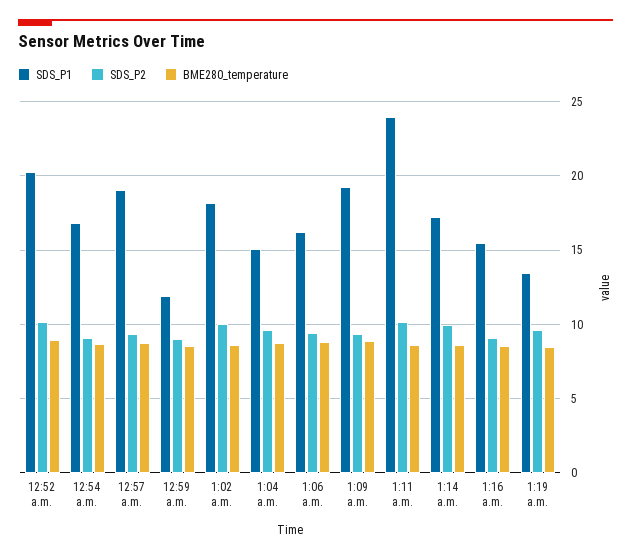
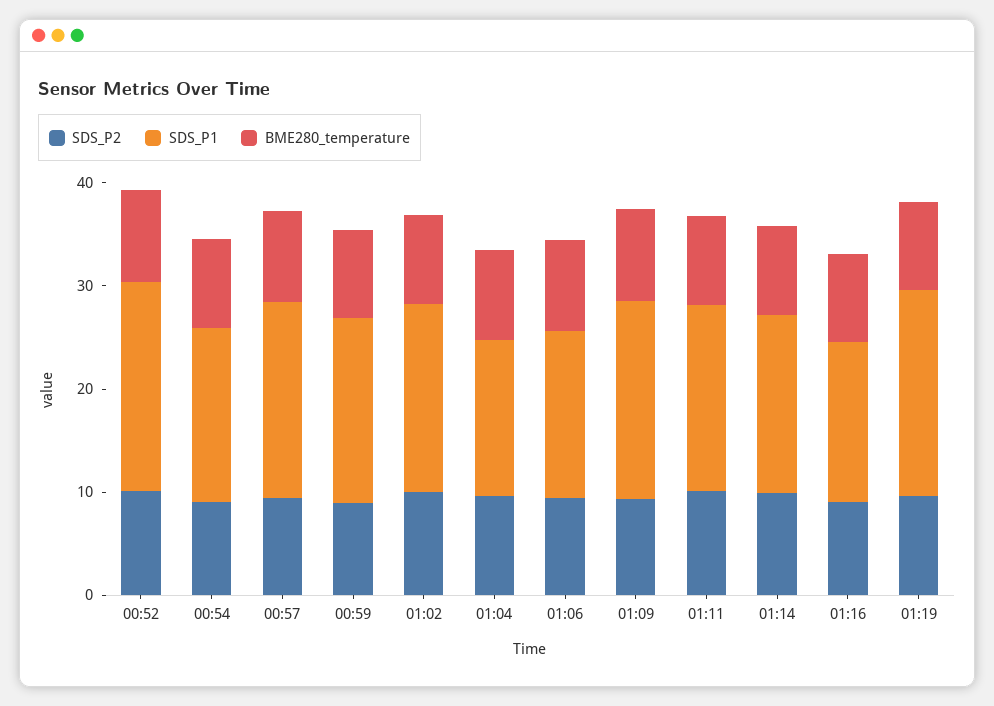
SDS_P1, 12:59 a.m.: 12 -> 18
SDS_P1, 1:11 a.m.: 24 -> 18
SDS_P1, 1:19 a.m.: 13.5 -> 20

